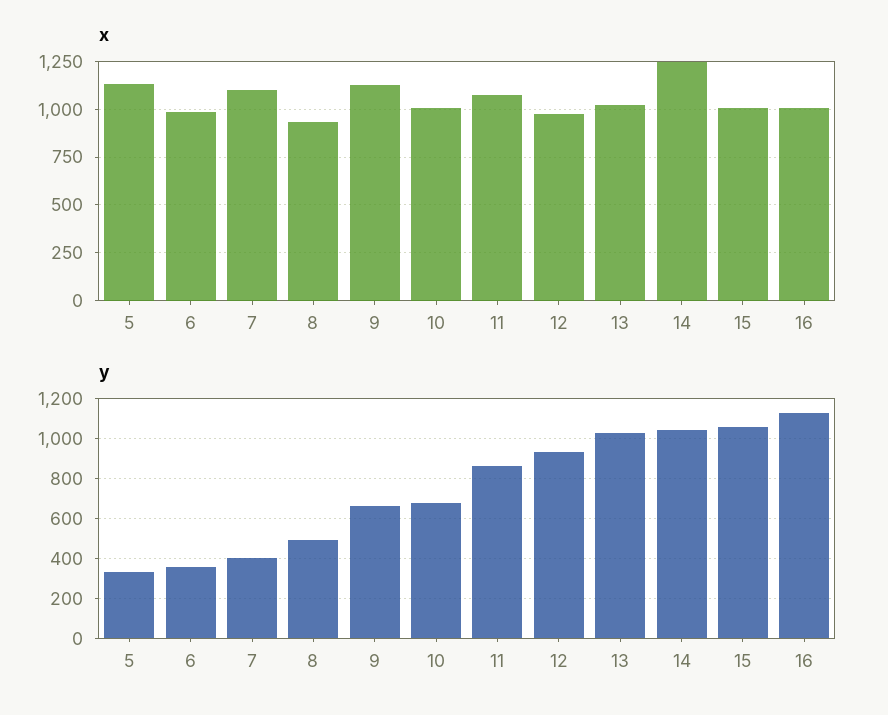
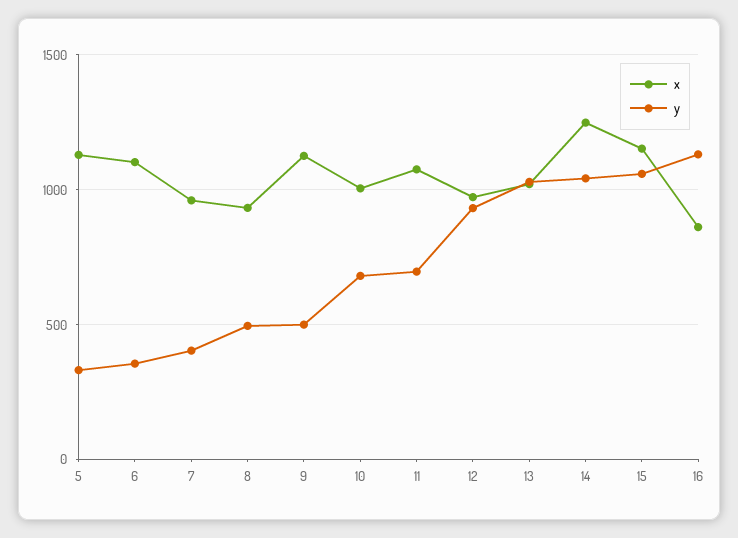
x, 6: 1000 -> 1100
x, 7: 1100 -> 950
x, 15: 1000 -> 1150
x, 16: 1000 -> 850
y, 9: 650 -> 500
y, 11: 850 -> 700

